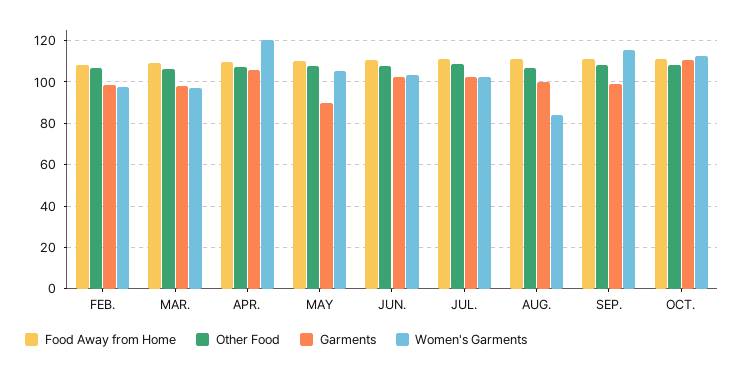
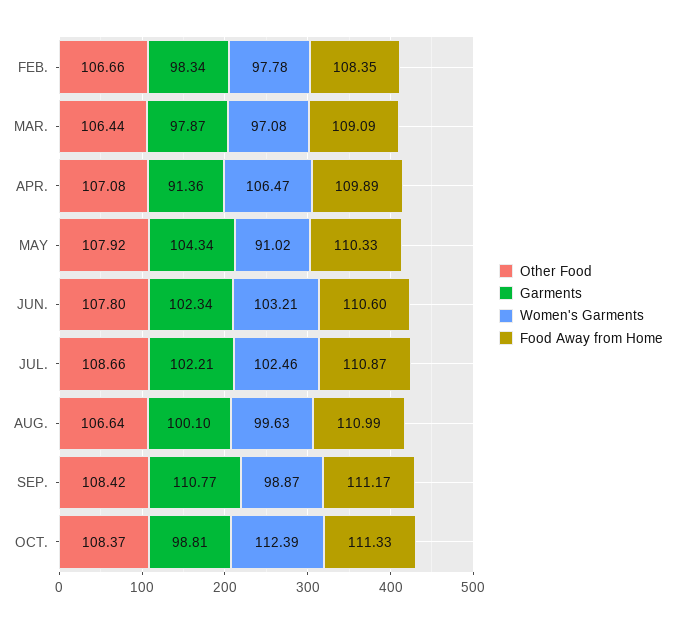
Garments, APR.: 105 -> 91.36
Women's Garments, APR.: 120 -> 106.47
Garments, MAY: 90 -> 104.34
Women's Garments, MAY: 105 -> 91.02
Women's Garments, AUG.: 85 -> 99.63
Garments, SEP.: 100 -> 110.77
Women's Garments, SEP.: 115 -> 98.87
Garments, OCT.: 110 -> 98.81

